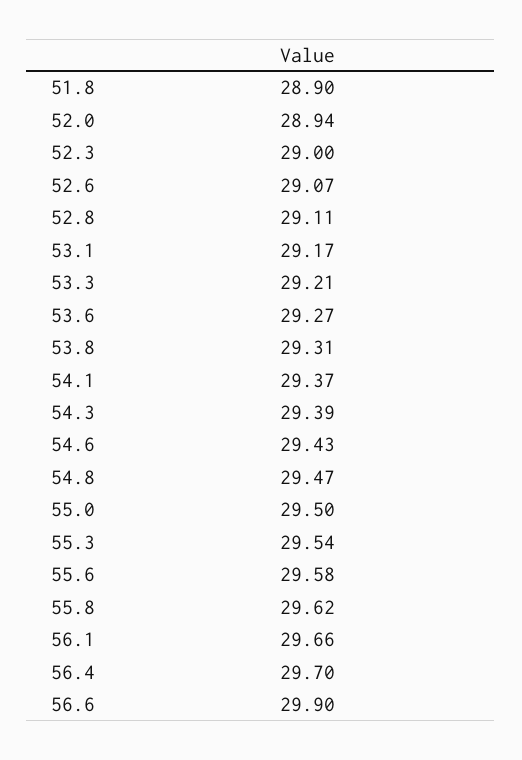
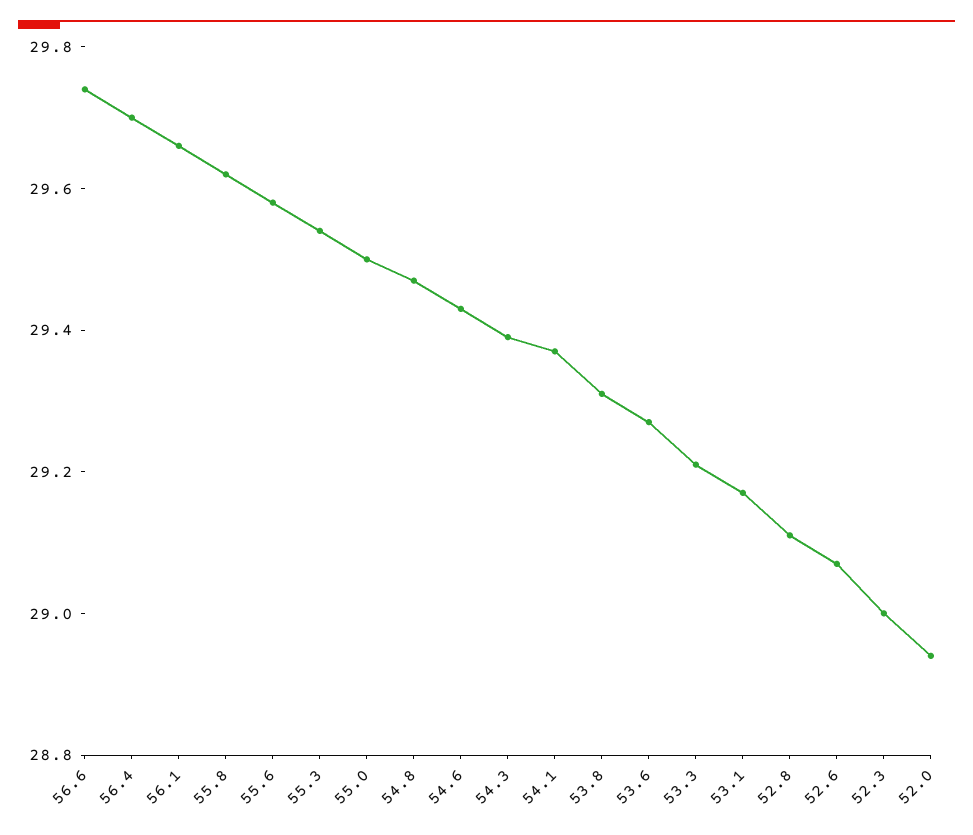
51.8: 28.9 -> none
56.6: 29.9 -> 29.75

